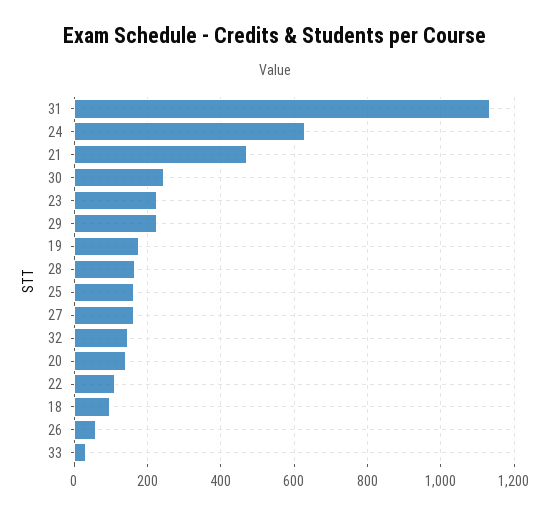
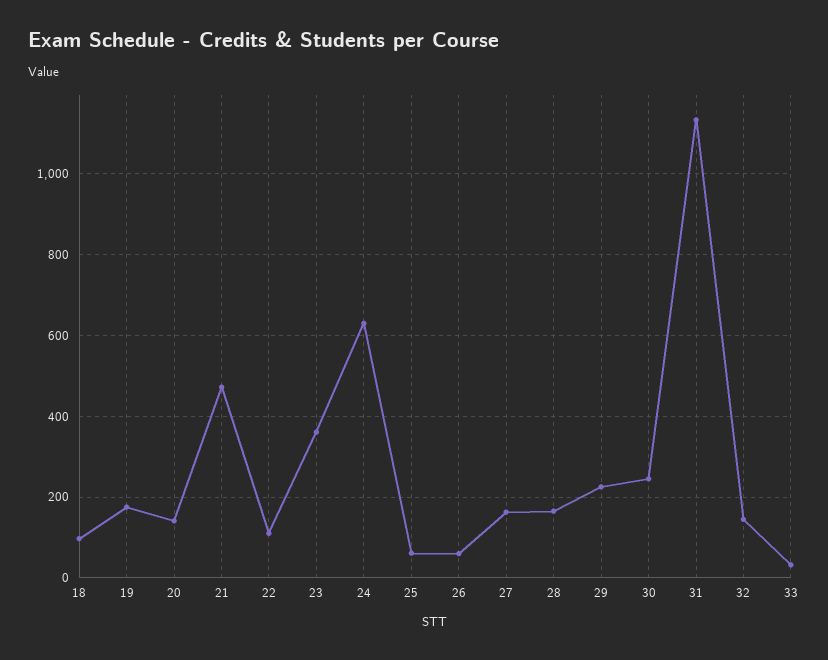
23: 220 -> 360
25: 160 -> 60

